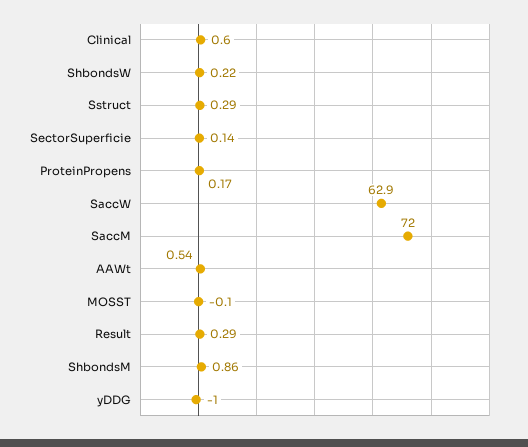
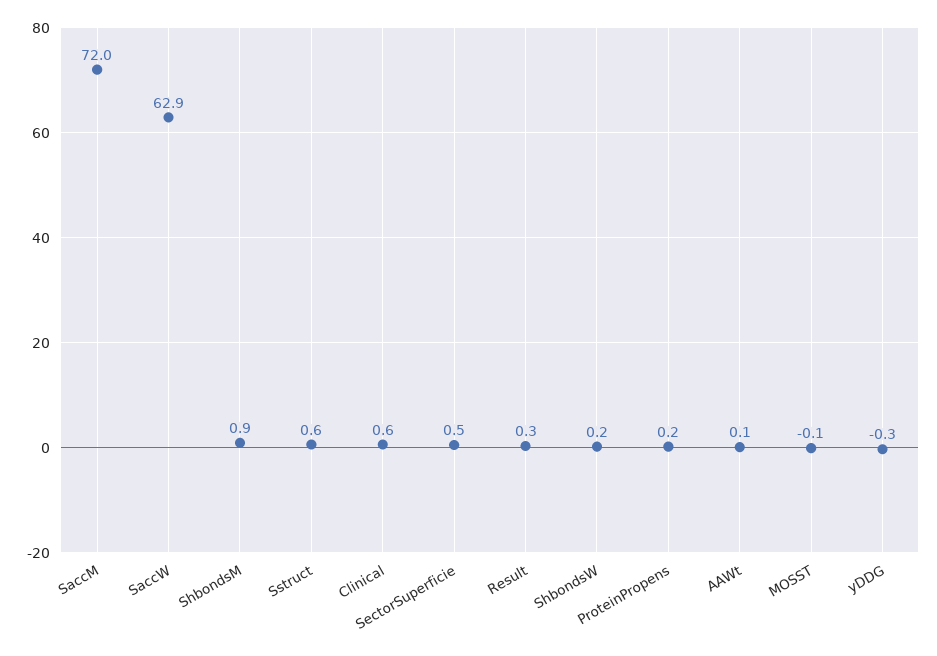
Sstruct: 0.29 -> 0.6
SectorSuperficie: 0.14 -> 0.5
AAWt: 0.54 -> 0.1
yDDG: -1 -> -0.3

